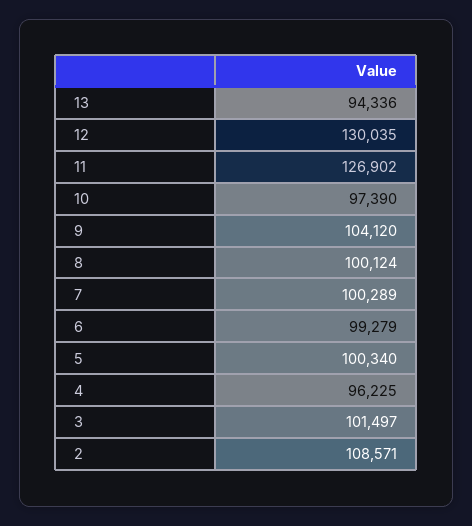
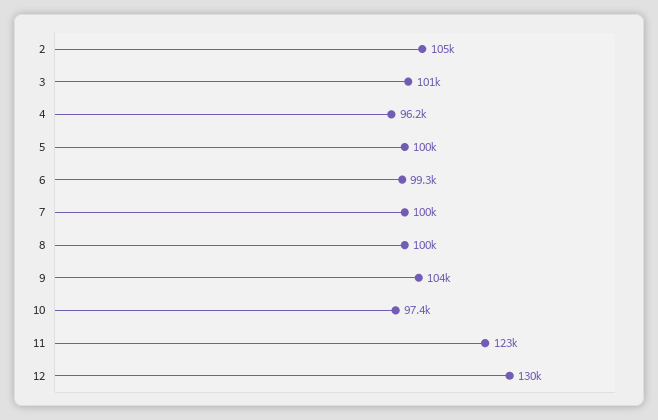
13: 94336 -> none
11: 126902 -> 123000
2: 108571 -> 105000

